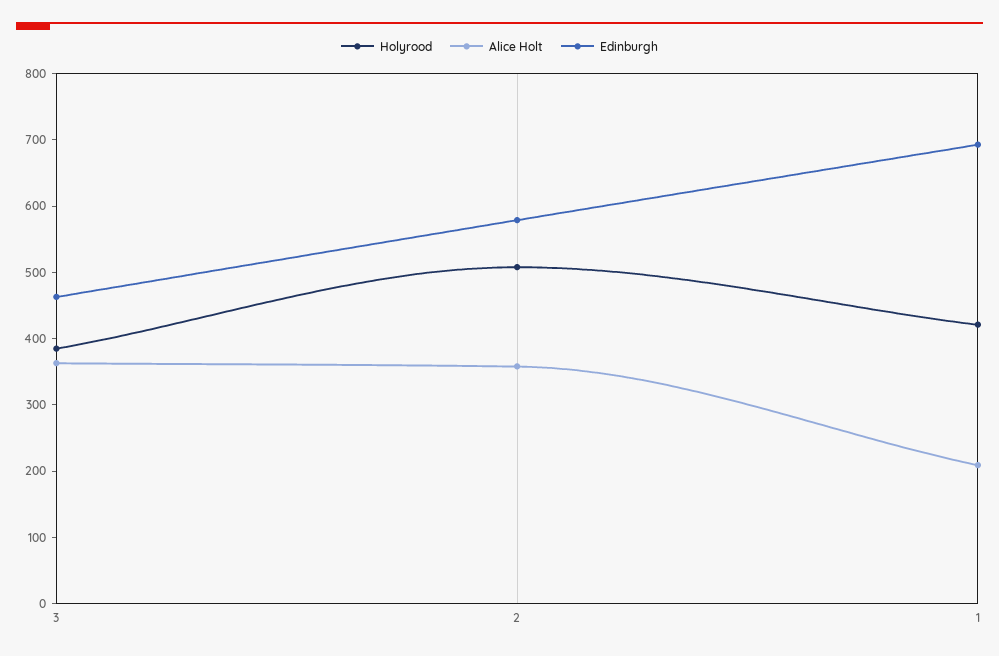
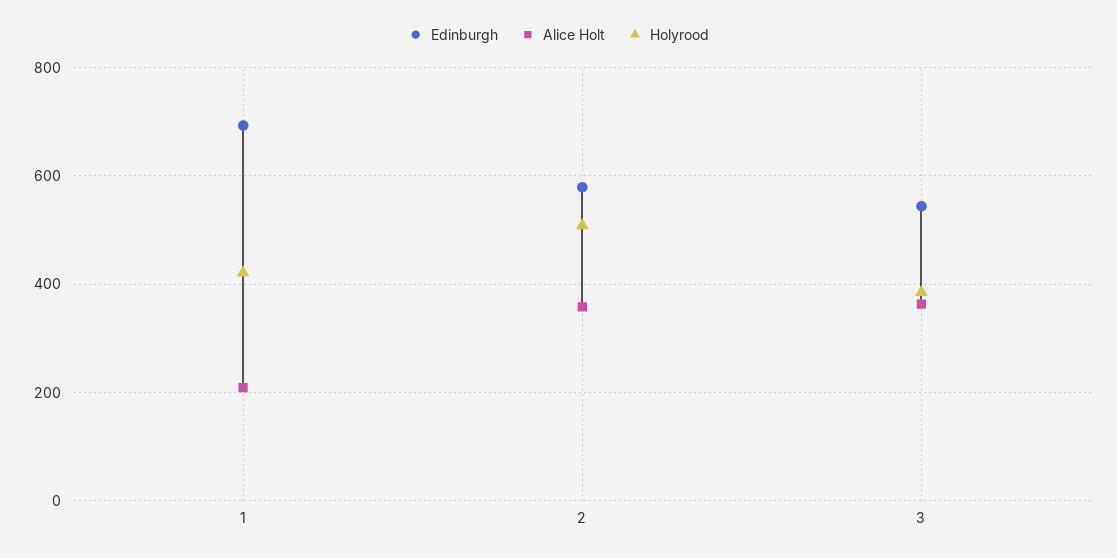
Edinburgh, 3: 460 -> 540

